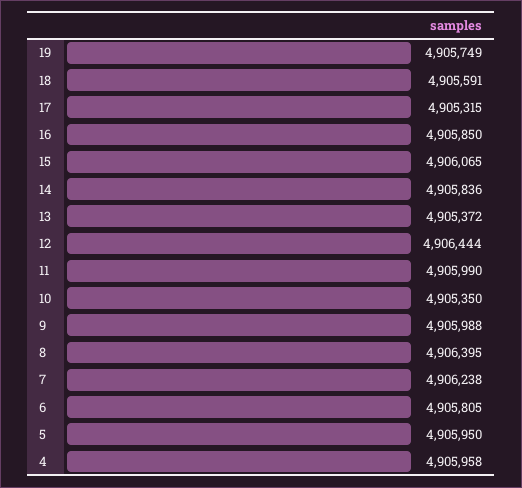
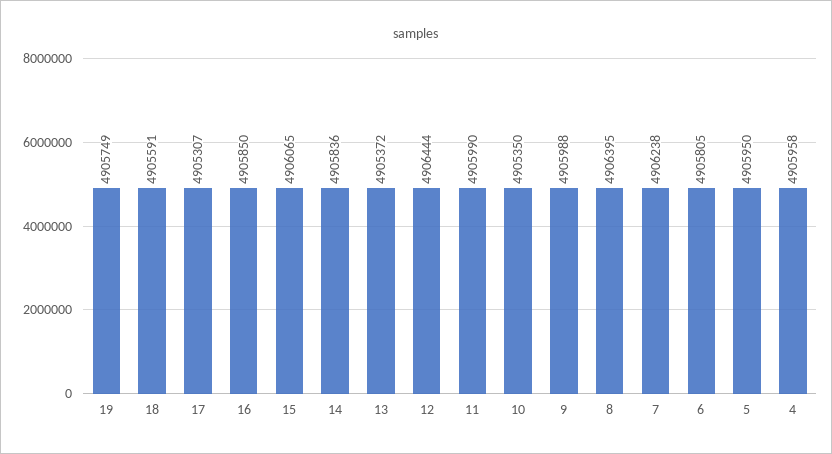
17: 4905315 -> 4905307

